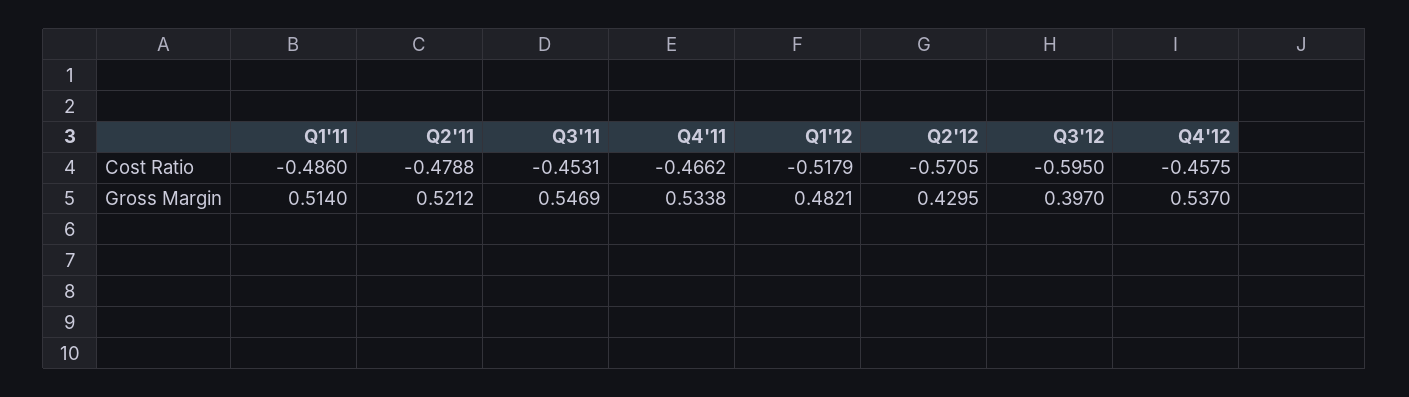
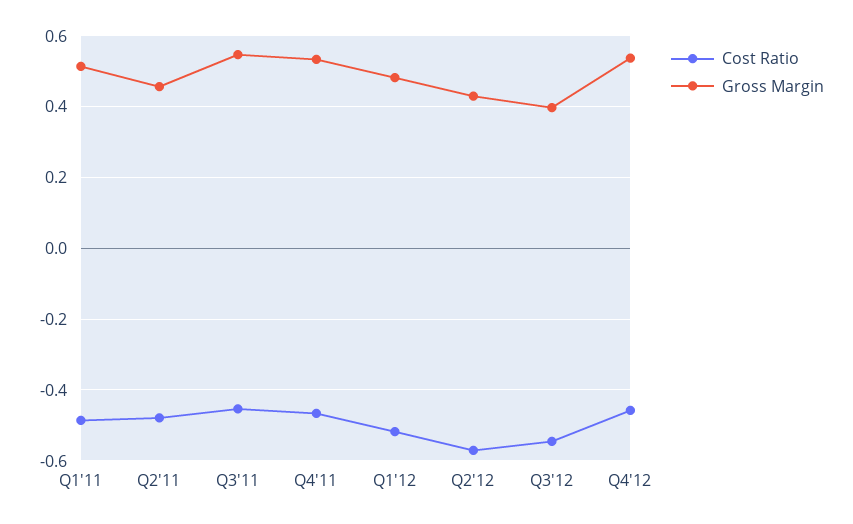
Cost Ratio, Q3'12: -0.595 -> -0.54
Gross Margin, Q2'11: 0.5212 -> 0.46

